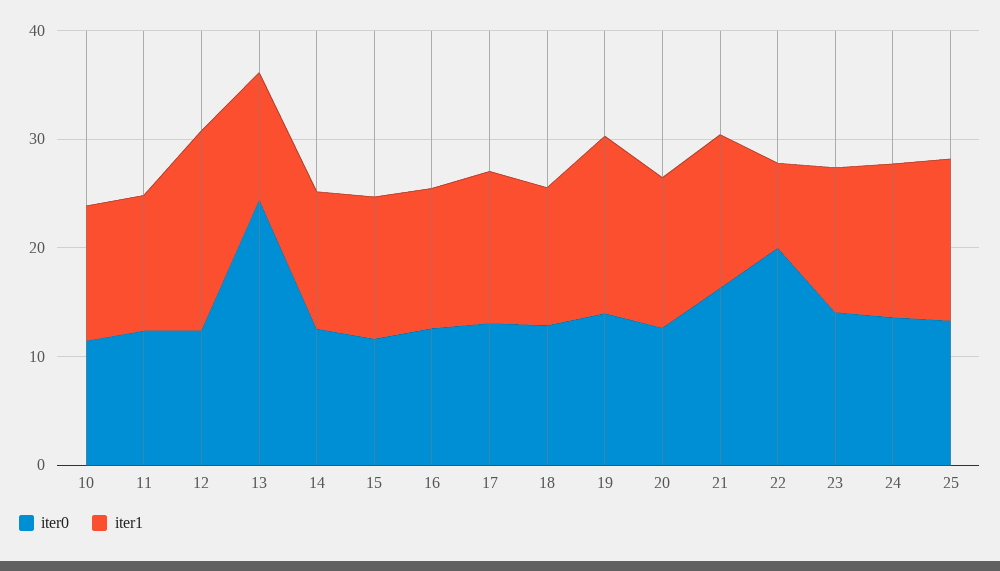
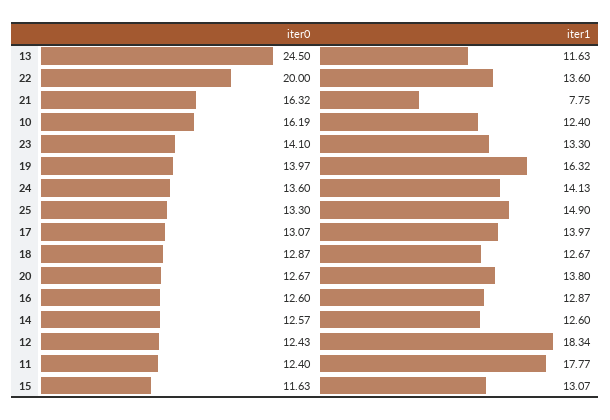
iter0, 10: 12 -> 16.19
iter1, 11: 12 -> 17.77
iter1, 21: 14 -> 7.75
iter1, 22: 8 -> 13.6

